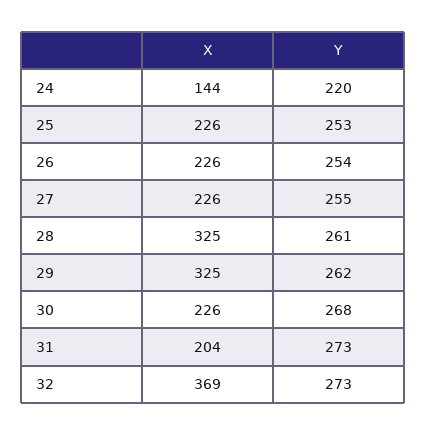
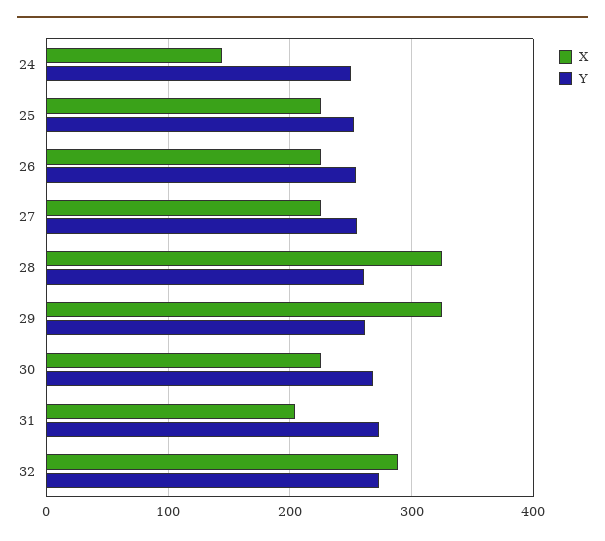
Y, 24: 220 -> 250
X, 32: 369 -> 290

